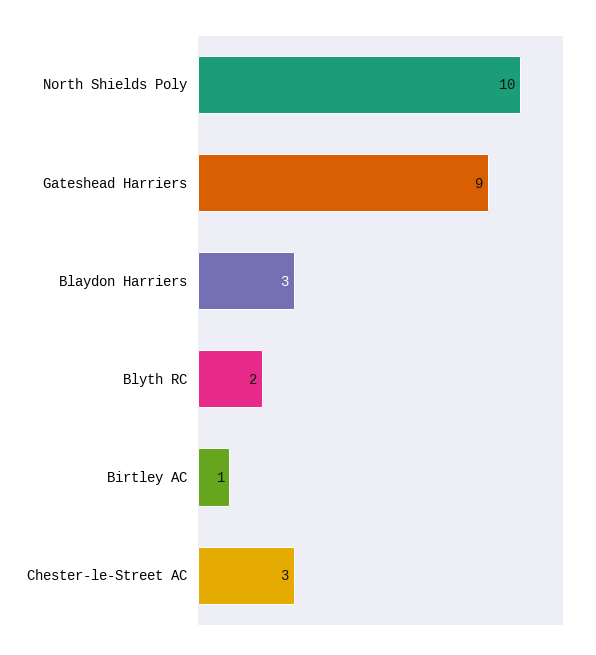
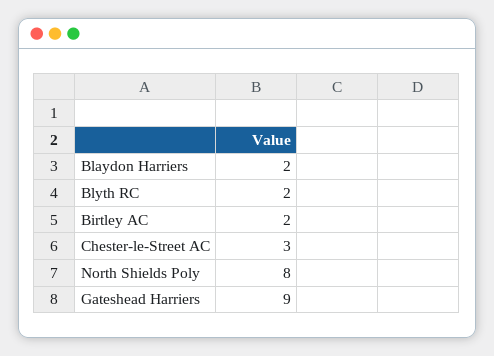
North Shields Poly: 10 -> 8
Blaydon Harriers: 3 -> 2
Birtley AC: 1 -> 2

